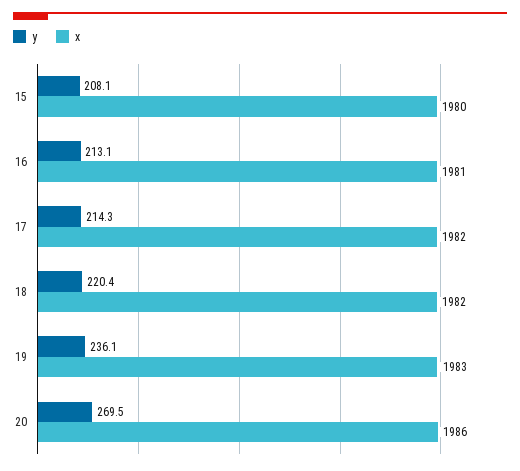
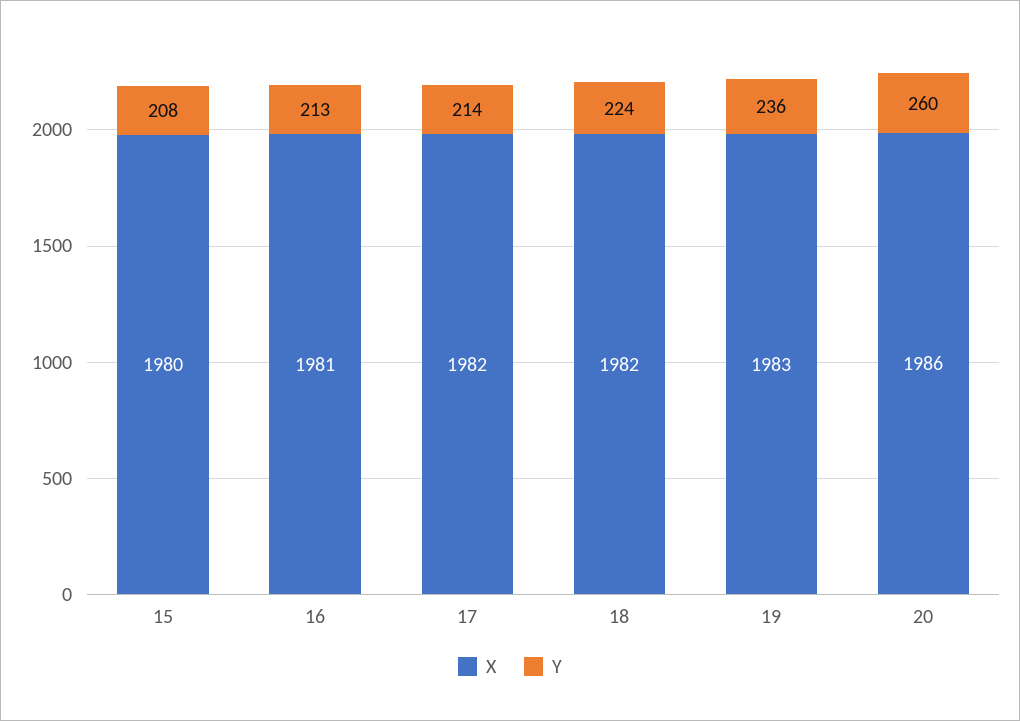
y, 18: 220.4 -> 224
y, 20: 269.5 -> 260

